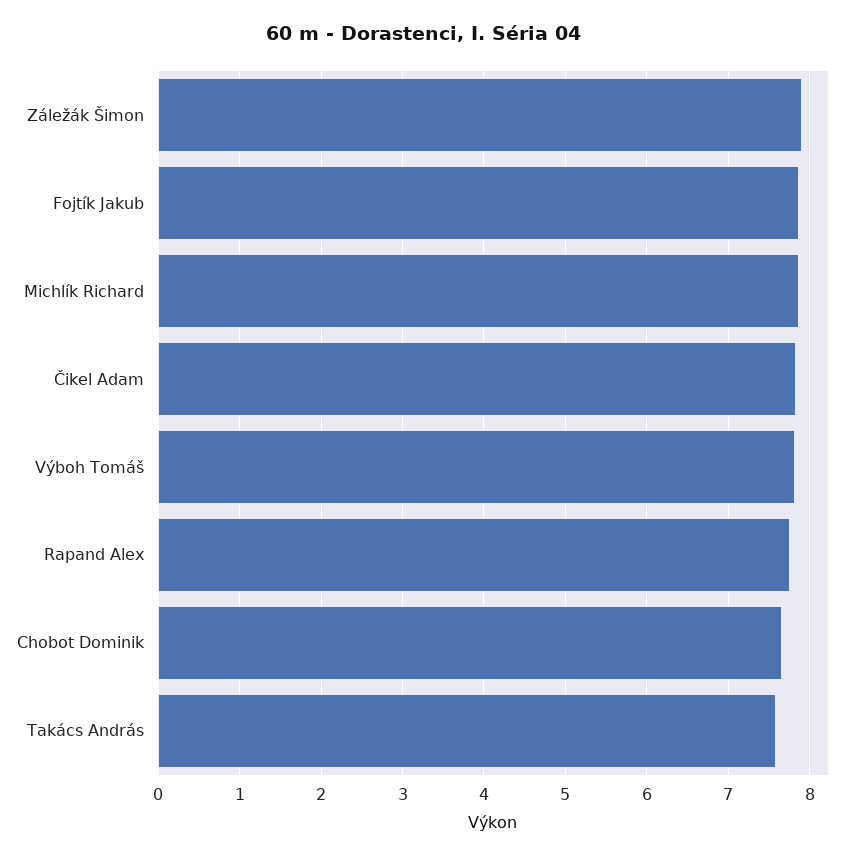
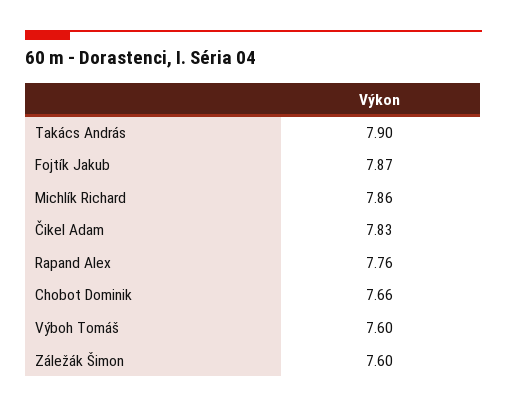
Záležák Šimon: 7.9 -> 7.6
Výboh Tomáš: 7.8 -> 7.6
Takács András: 7.6 -> 7.9

